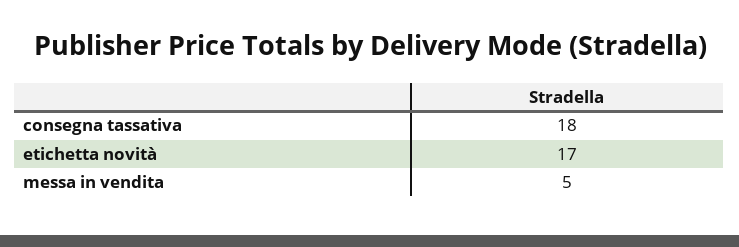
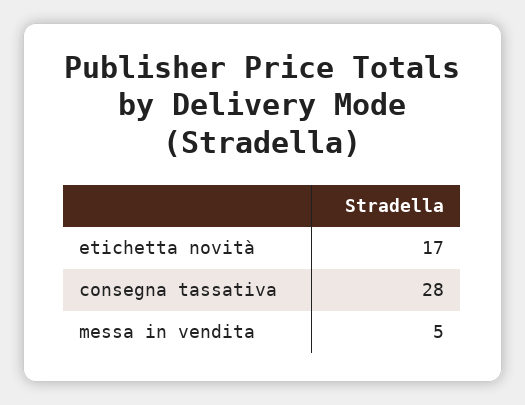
consegna tassativa: 18 -> 28

